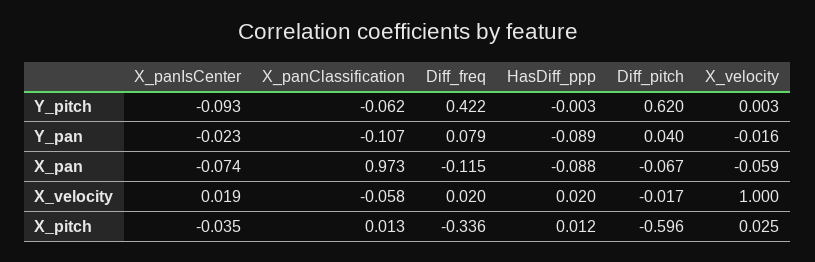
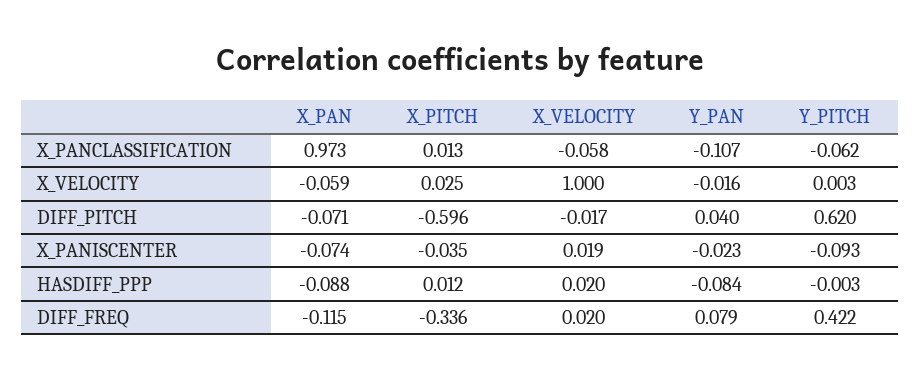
HasDiff_ppp, Y_pan: -0.089 -> -0.084
Diff_pitch, X_pan: -0.067 -> -0.071

